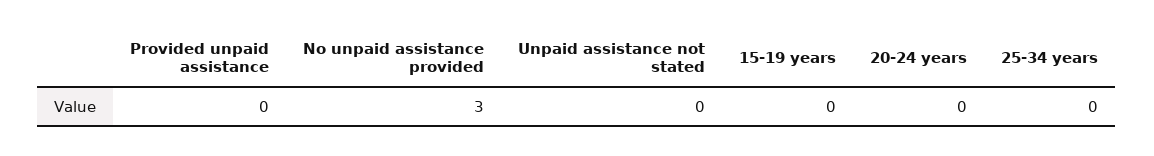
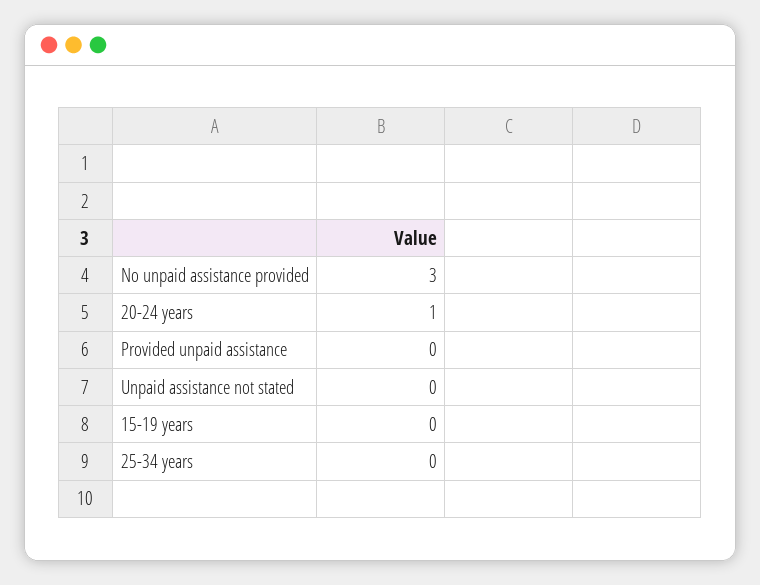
20-24 years: 0 -> 1

